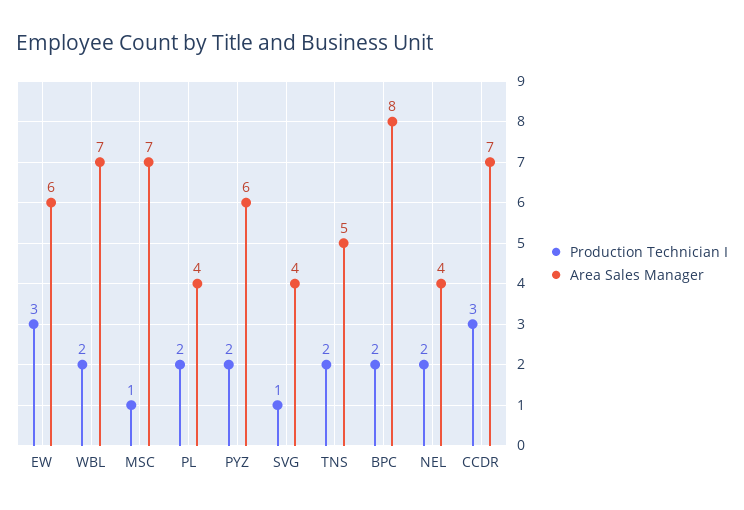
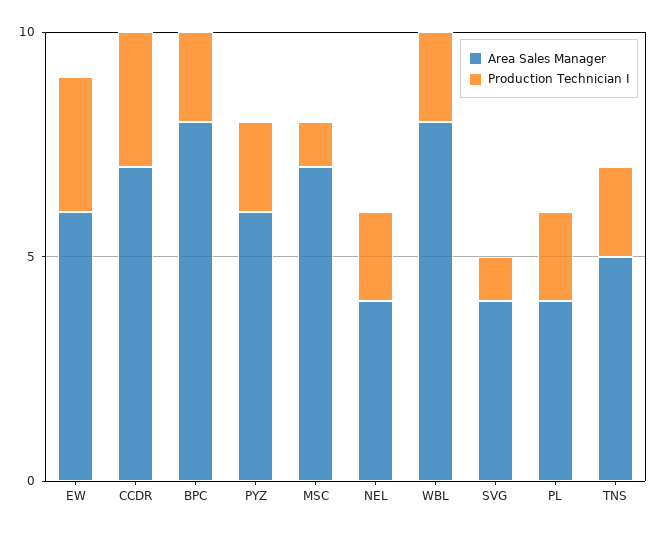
Area Sales Manager, WBL: 7 -> 8

